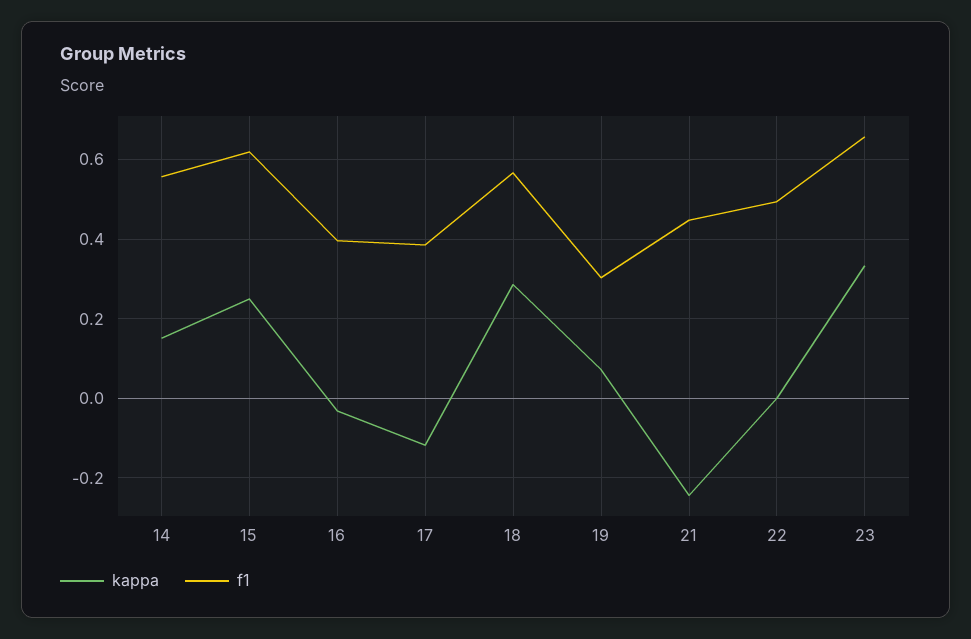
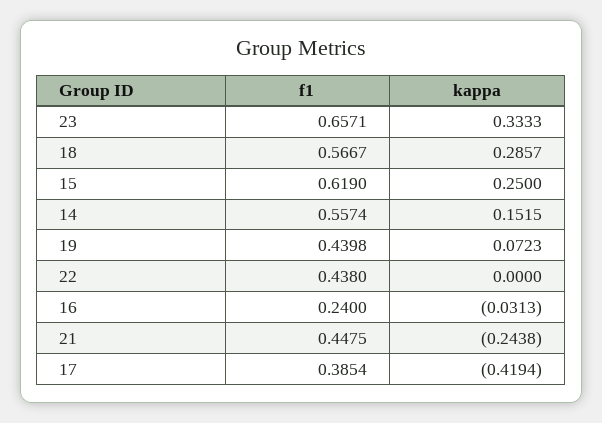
f1, 16: 0.4 -> 0.24
kappa, 17: -0.12 -> -0.4194
f1, 19: 0.3 -> 0.4398
f1, 22: 0.5 -> 0.438

